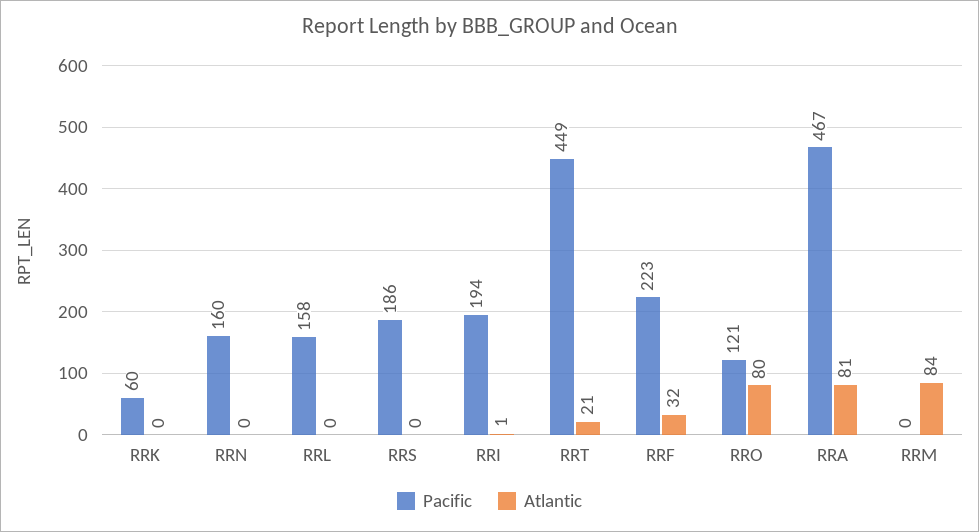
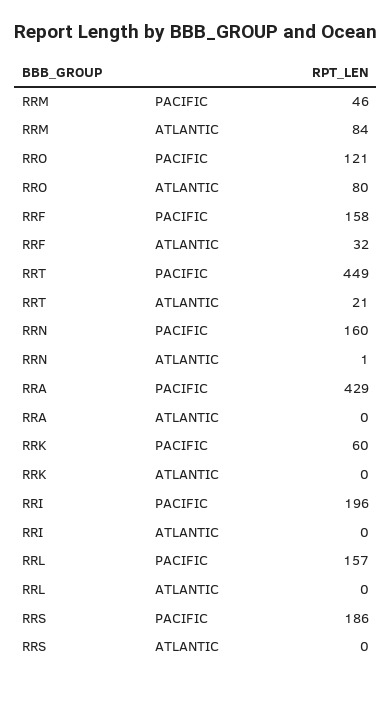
Atlantic, RRN: 0 -> 1
Pacific, RRL: 158 -> 157
Pacific, RRI: 194 -> 196
Atlantic, RRI: 1 -> 0
Pacific, RRF: 223 -> 158
Pacific, RRA: 467 -> 429
Atlantic, RRA: 81 -> 0
Pacific, RRM: 0 -> 46

